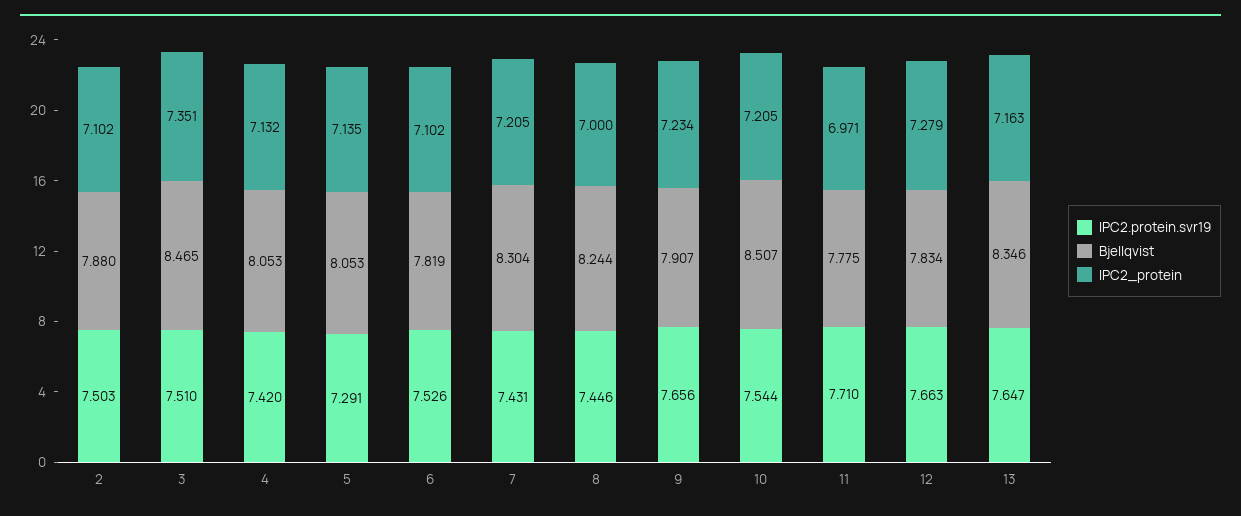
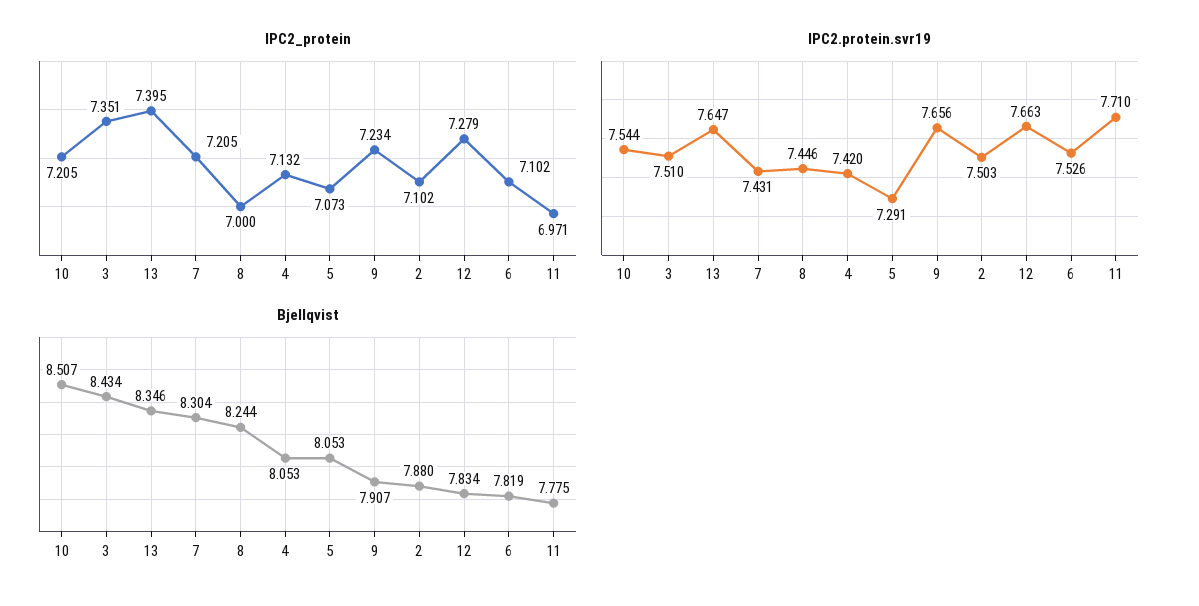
Bjellqvist, 3: 8.465 -> 8.434
IPC2_protein, 5: 7.135 -> 7.073
IPC2_protein, 13: 7.163 -> 7.395

